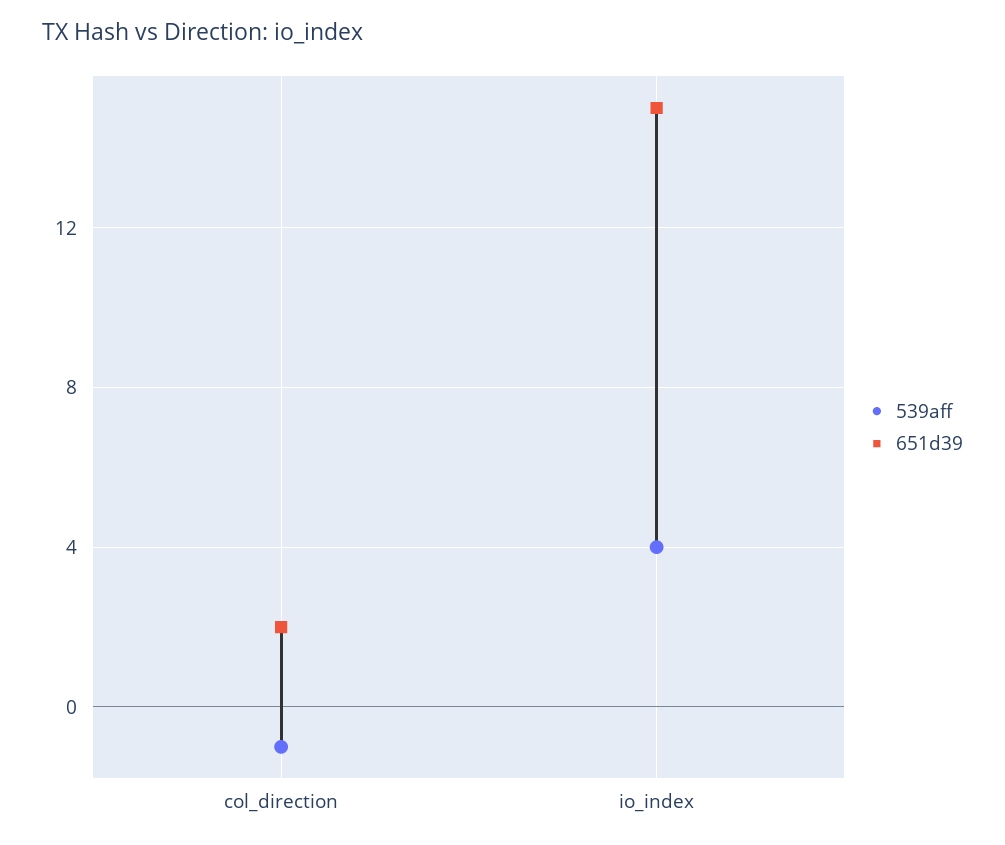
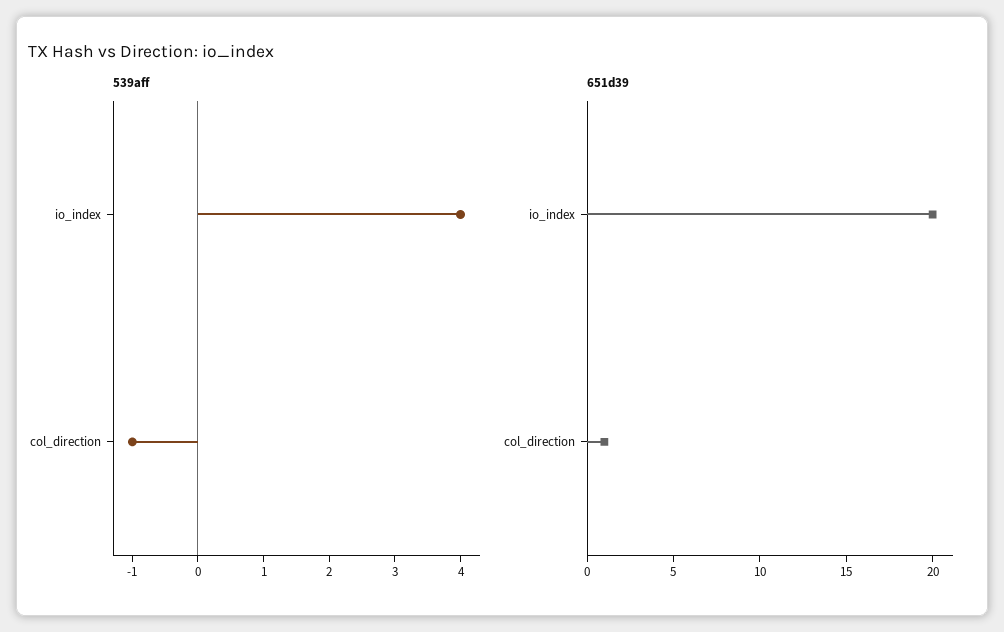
651d39, col_direction: 2 -> 1
651d39, io_index: 15 -> 20

